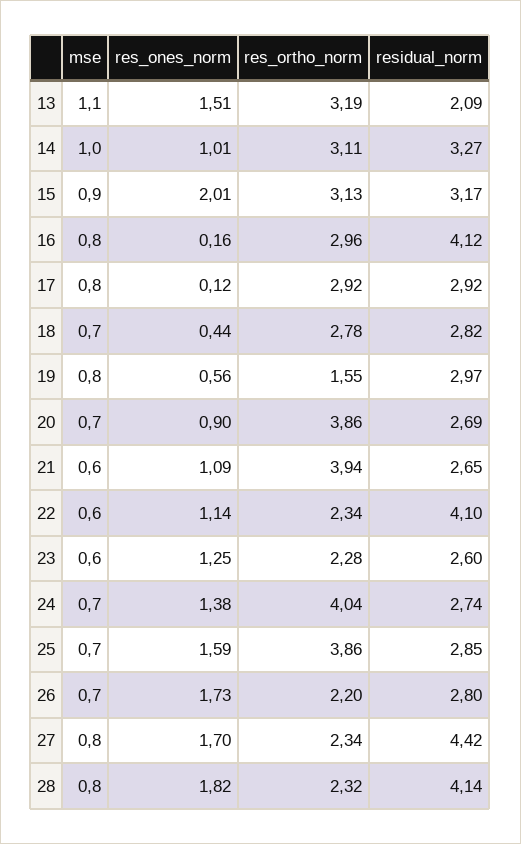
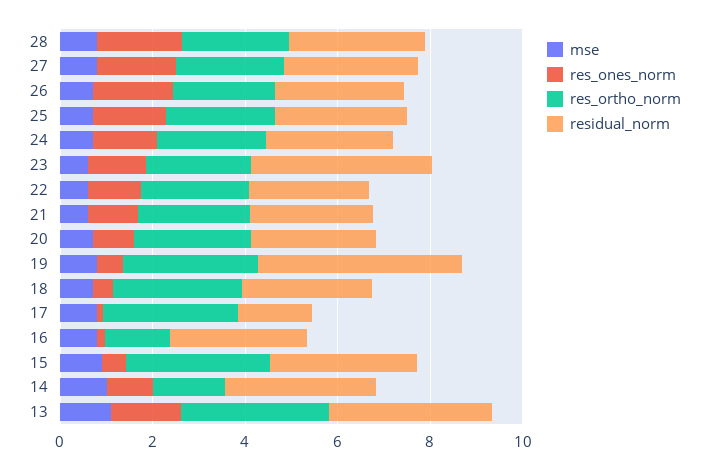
residual_norm, 13: 2.09 -> 3.5
res_ortho_norm, 14: 3.11 -> 1.5
res_ones_norm, 15: 2.01 -> 0.5
res_ortho_norm, 16: 2.96 -> 1.5
residual_norm, 16: 4.12 -> 3
residual_norm, 17: 2.92 -> 1.5
res_ortho_norm, 19: 1.55 -> 3
residual_norm, 19: 2.97 -> 4.5
res_ortho_norm, 20: 3.86 -> 2.5
res_ortho_norm, 21: 3.94 -> 2.5
residual_norm, 22: 4.1 -> 2.5
residual_norm, 23: 2.6 -> 4
res_ortho_norm, 24: 4.04 -> 2.5
res_ortho_norm, 25: 3.86 -> 2.5
residual_norm, 27: 4.42 -> 3
residual_norm, 28: 4.14 -> 3

